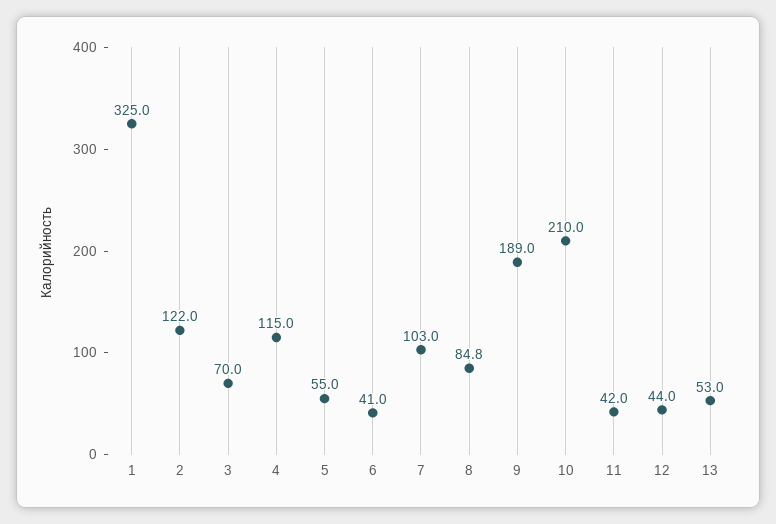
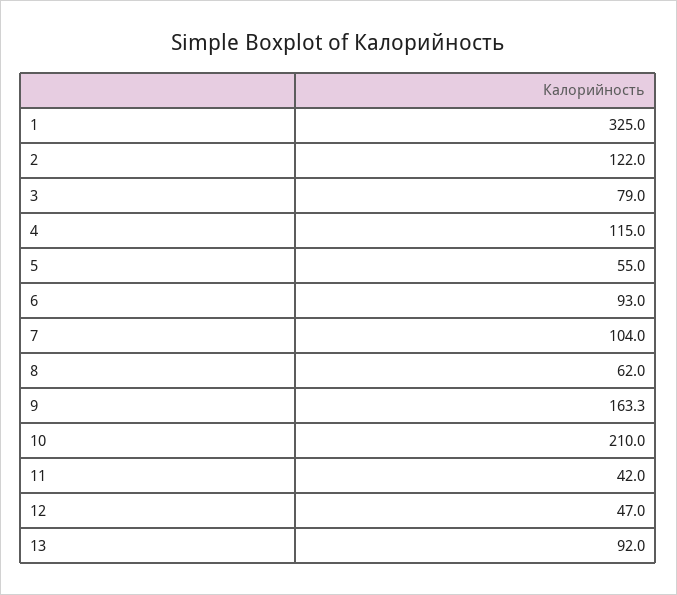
3: 70 -> 79
6: 41 -> 93
7: 103 -> 104
8: 84.8 -> 62
9: 189 -> 163.3
12: 44 -> 47
13: 53 -> 92

